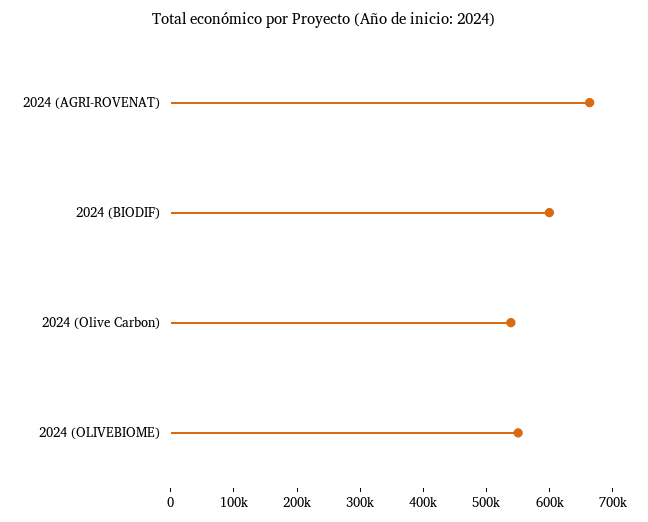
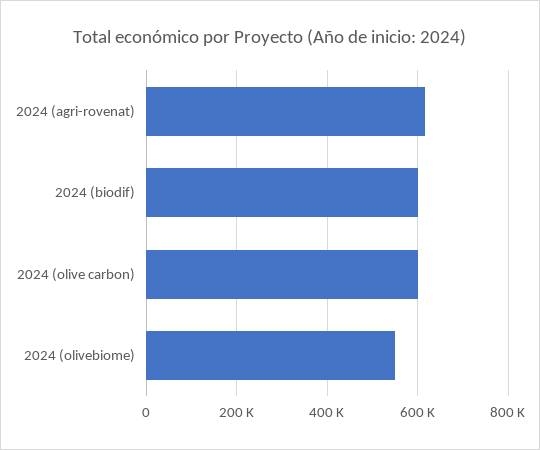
2024 (AGRI-ROVENAT): 660000 -> 620000
2024 (Olive Carbon): 540000 -> 600000

